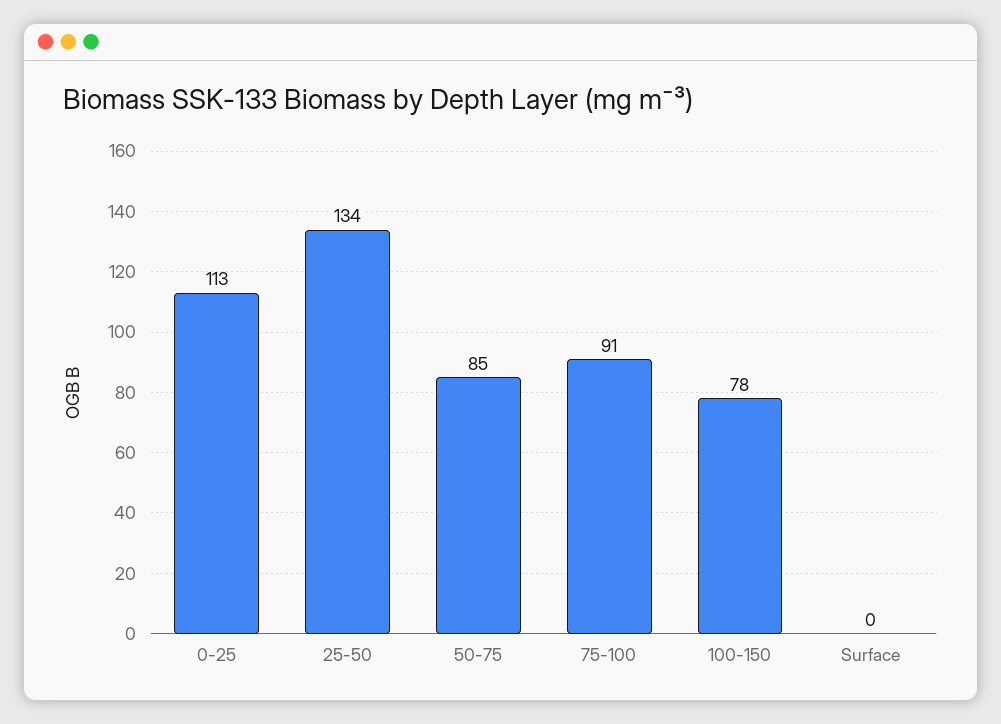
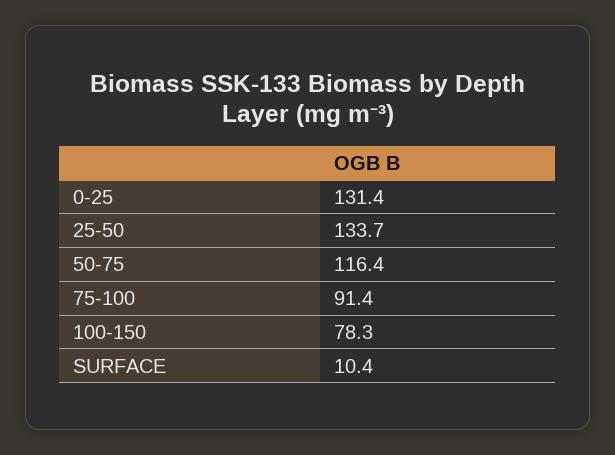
0-25: 113 -> 131.4
50-75: 85 -> 116.4
Surface: 0 -> 10.4

